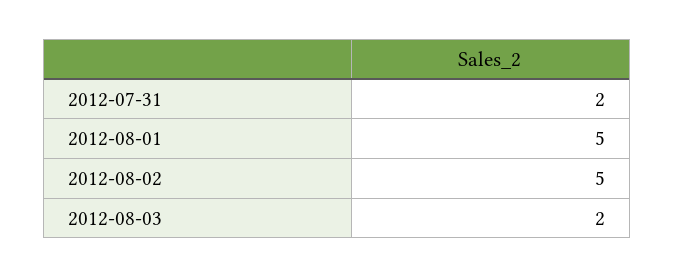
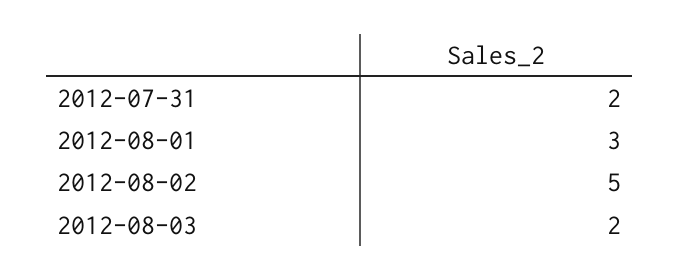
2012-08-01: 5 -> 3

